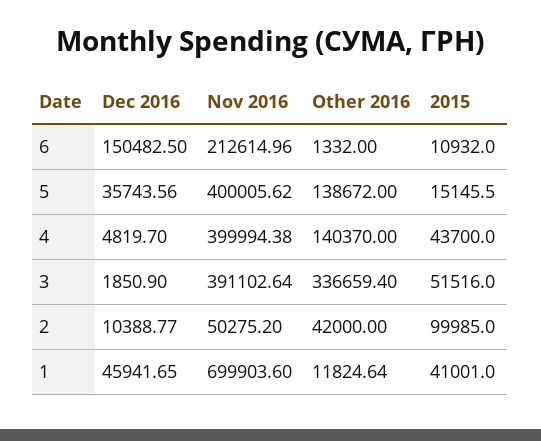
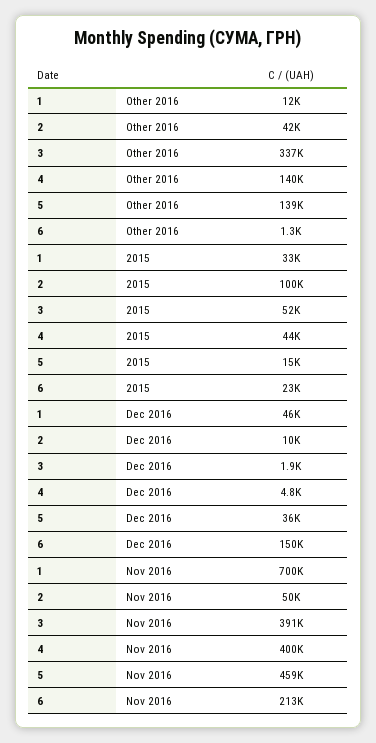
2015, 6: 10932 -> 23000
Nov 2016, 5: 400005.62 -> 459000
2015, 1: 41001 -> 33000

